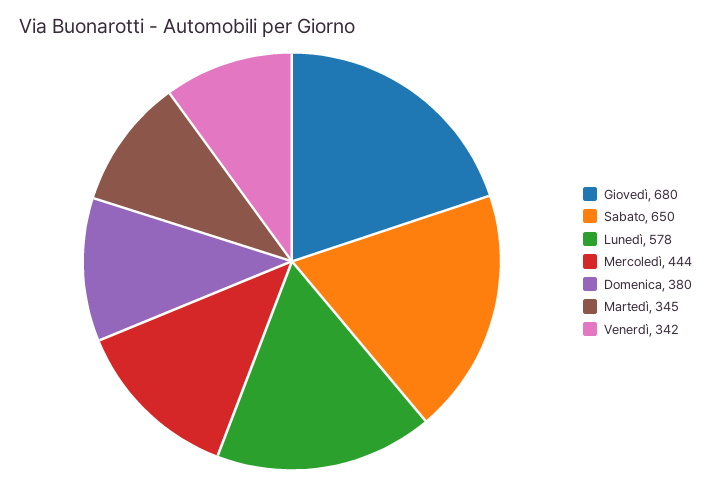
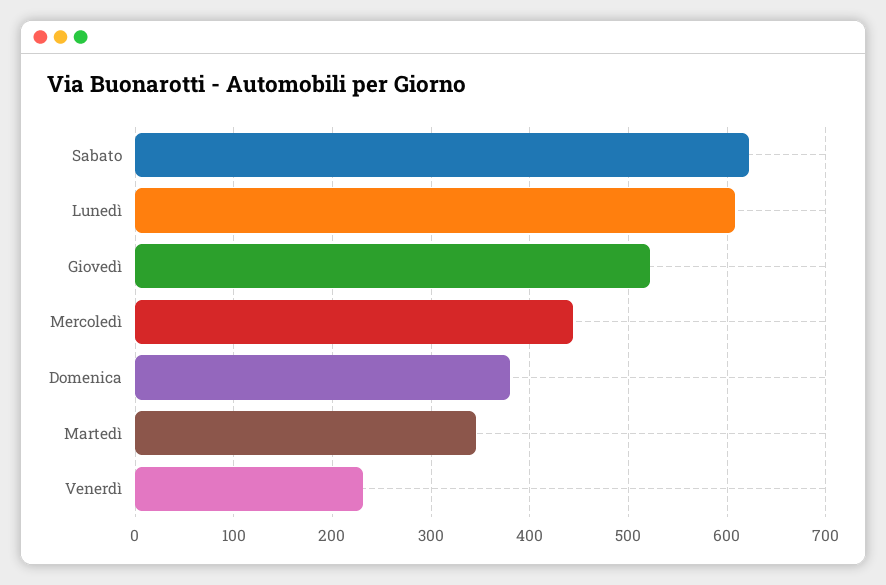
Giovedì: 680 -> 520
Sabato: 650 -> 620
Lunedì: 578 -> 610
Venerdì: 342 -> 230

